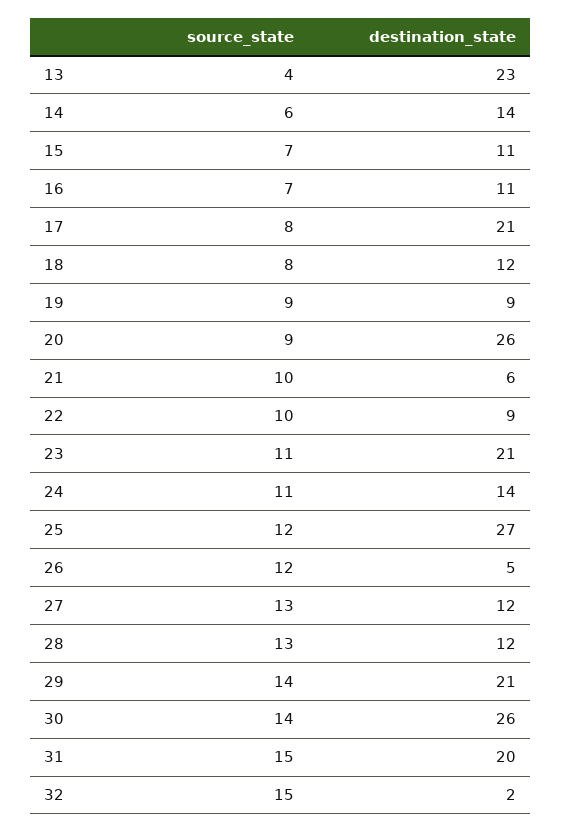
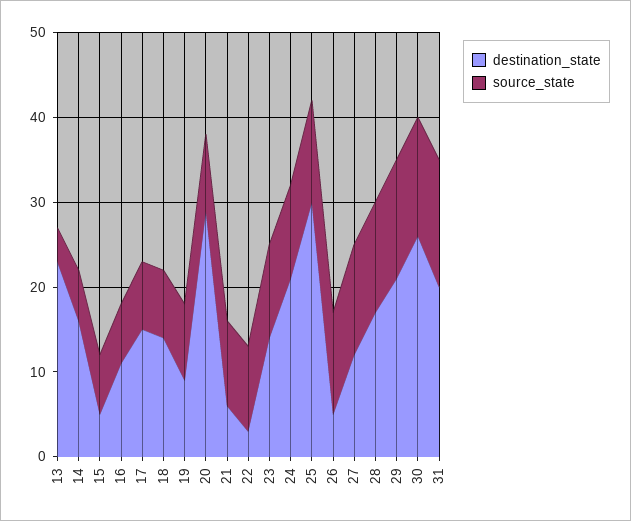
destination_state, 14: 14 -> 16
destination_state, 15: 11 -> 5
destination_state, 17: 21 -> 15
destination_state, 18: 12 -> 14
destination_state, 20: 26 -> 29
destination_state, 22: 9 -> 3
destination_state, 23: 21 -> 14
destination_state, 24: 14 -> 21
destination_state, 25: 27 -> 30
destination_state, 28: 12 -> 17
source_state, 32: 15 -> none
destination_state, 32: 2 -> none

